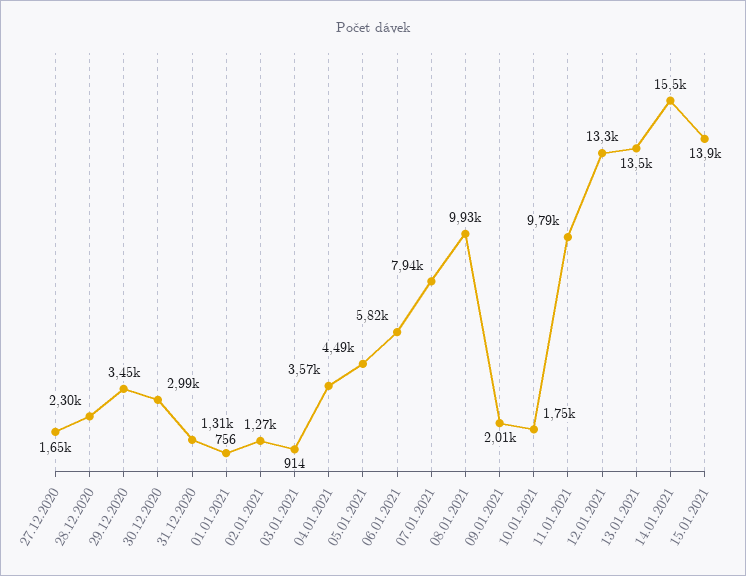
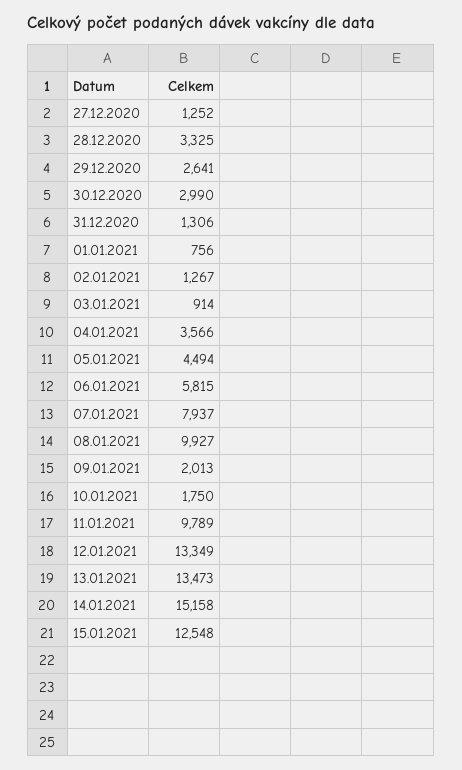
27.12.2020: 1650 -> 1252
28.12.2020: 2300 -> 3325
29.12.2020: 3450 -> 2641
14.01.2021: 15500 -> 15158
15.01.2021: 13900 -> 12548

